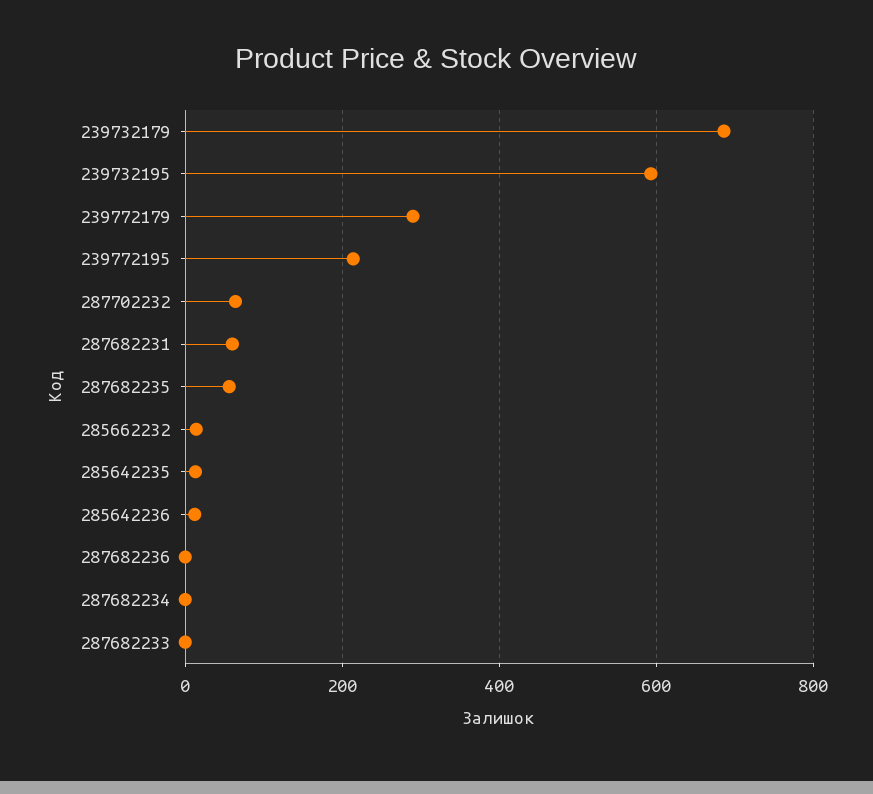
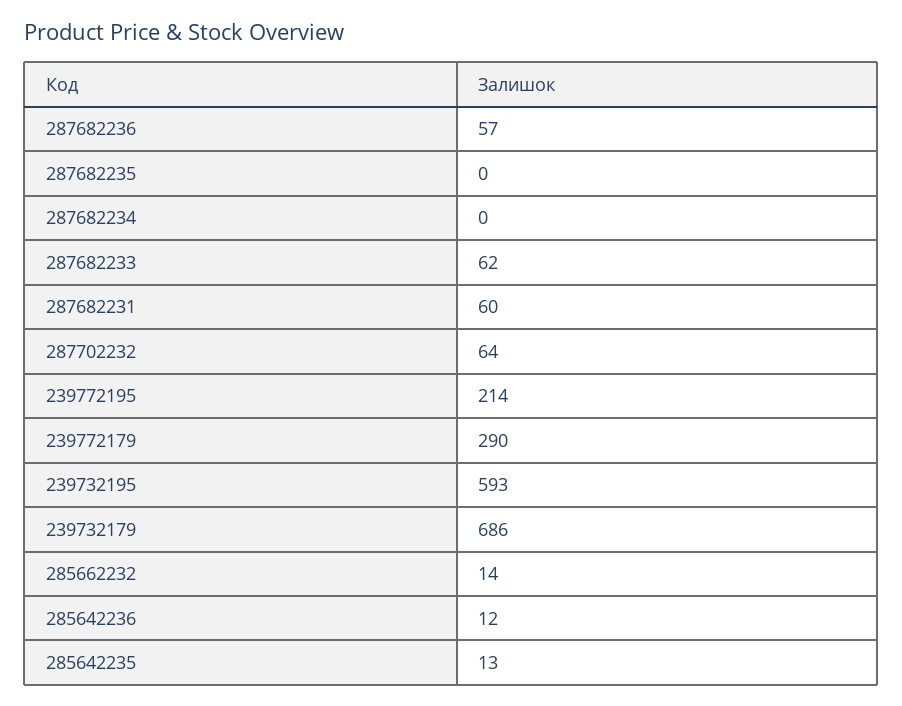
287682235: 60 -> 0
287682236: 0 -> 57
287682233: 0 -> 62

